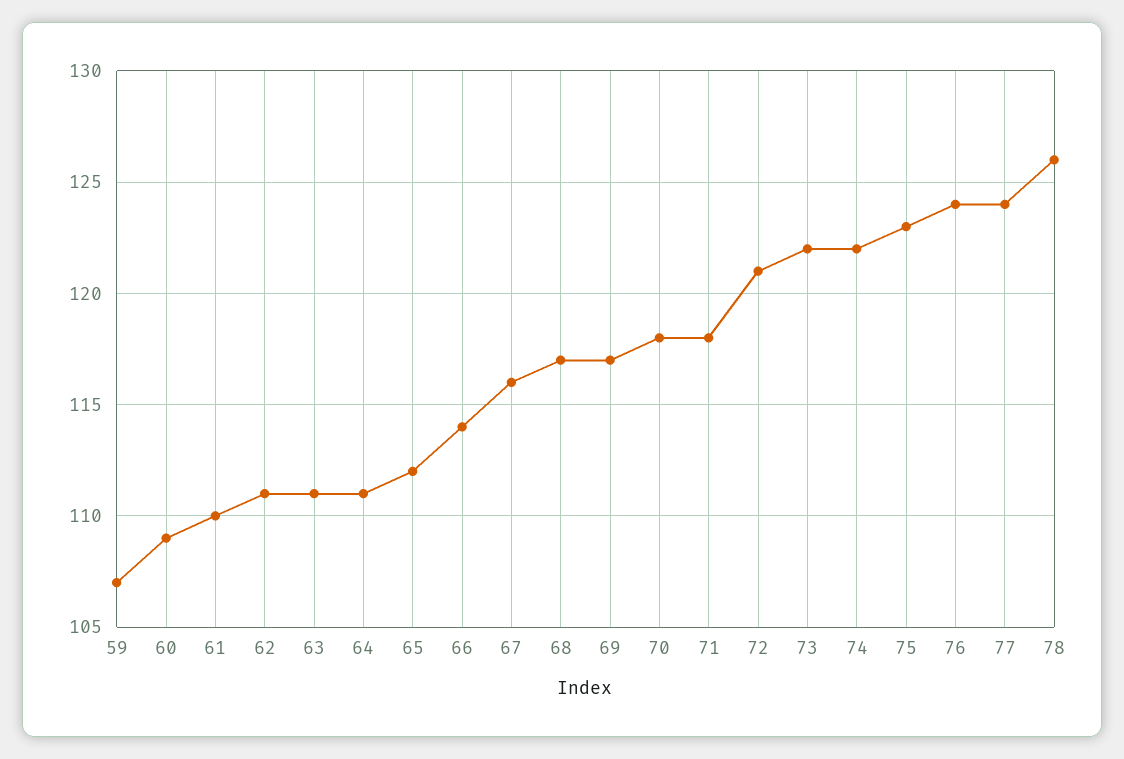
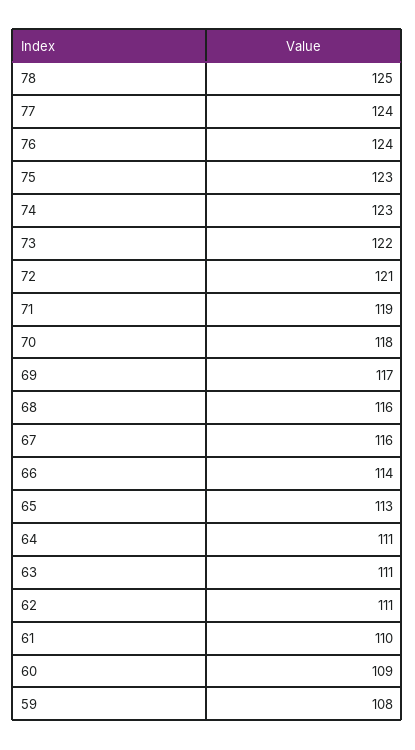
59: 107 -> 108
65: 112 -> 113
68: 117 -> 116
71: 118 -> 119
74: 122 -> 123
78: 126 -> 125

